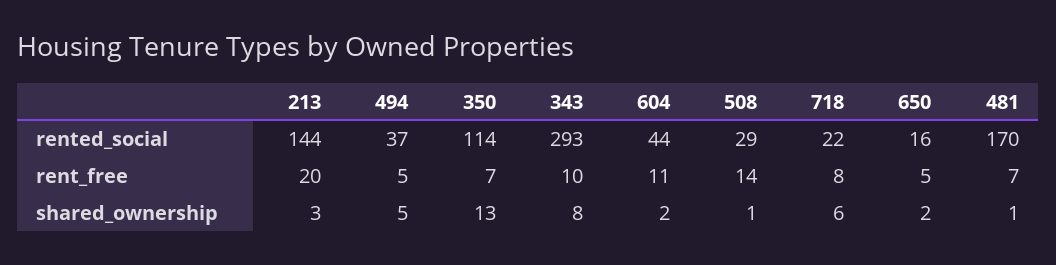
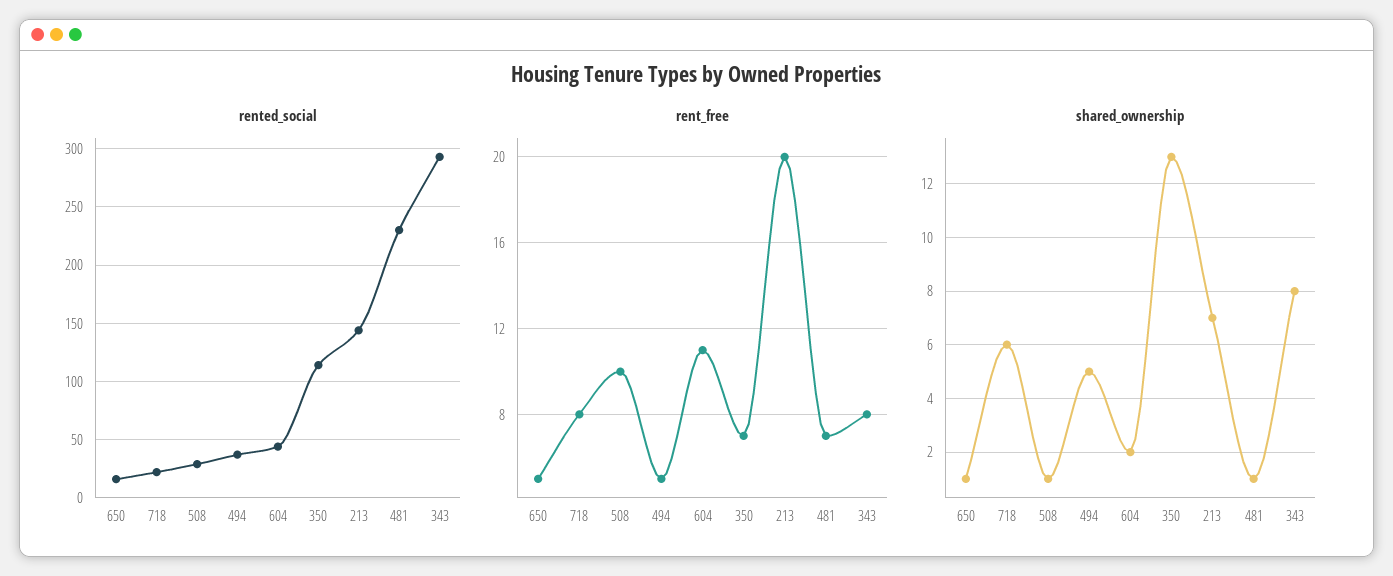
rented_social, 481: 170 -> 230
rent_free, 343: 10 -> 8
rent_free, 508: 14 -> 10
shared_ownership, 213: 3 -> 7
shared_ownership, 650: 2 -> 1

